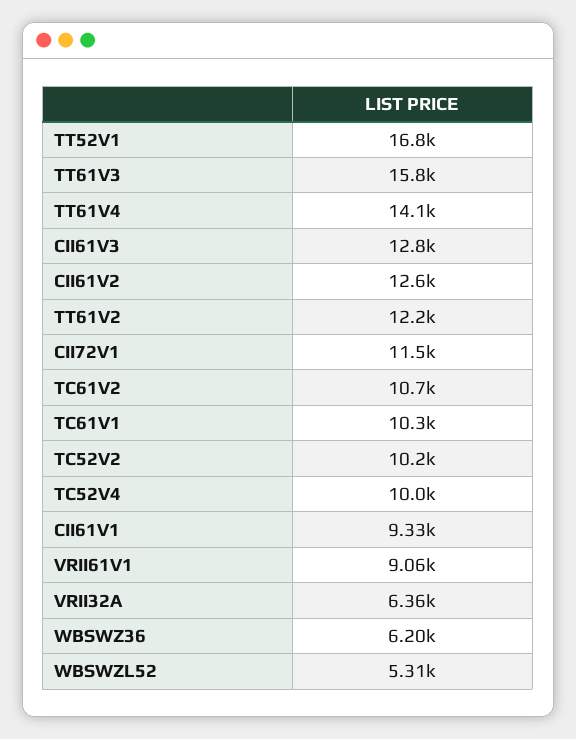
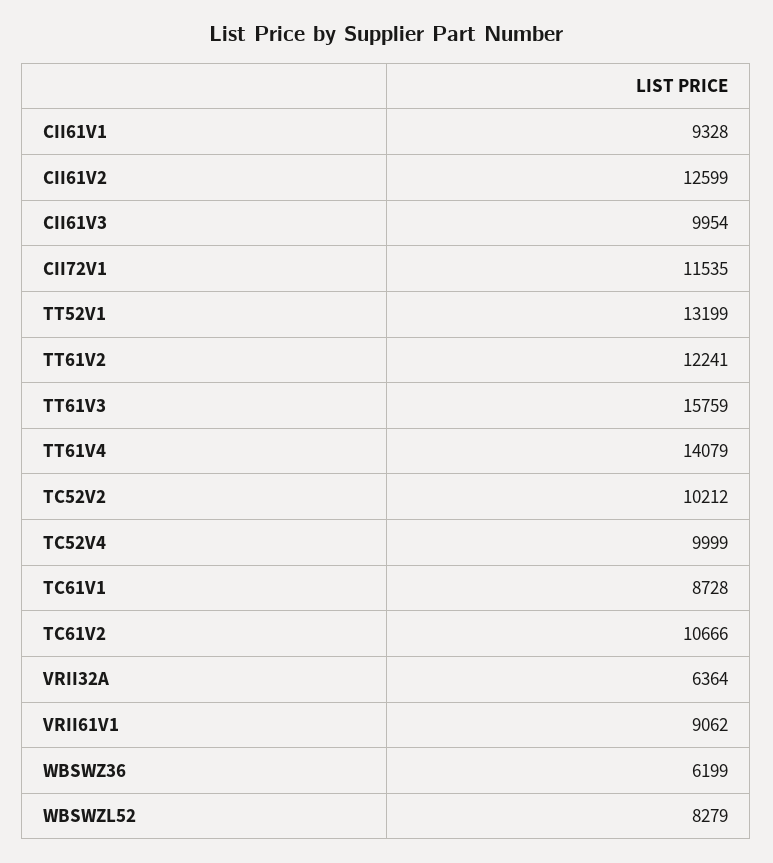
TT52V1: 16800 -> 13199
CII61V3: 12800 -> 9954
TC61V1: 10300 -> 8728
WBSWZL52: 5310 -> 8279

